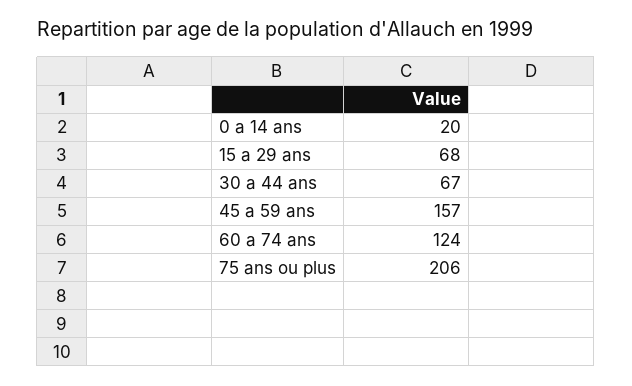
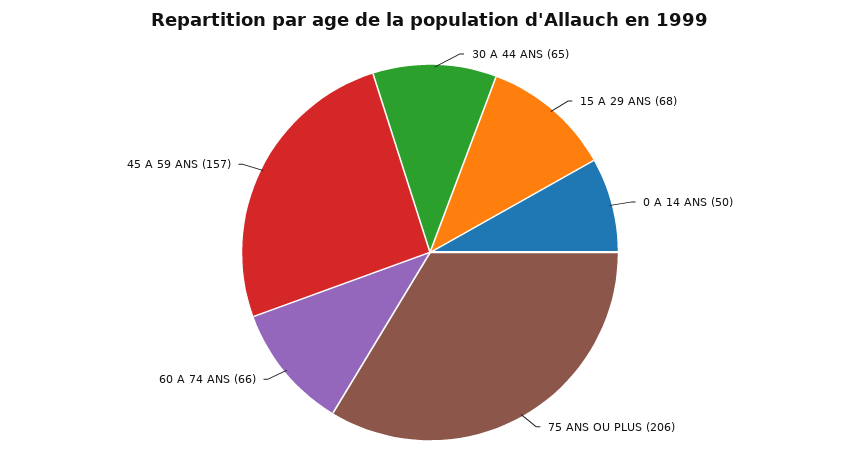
0 a 14 ans: 20 -> 50
30 a 44 ans: 67 -> 65
60 a 74 ans: 124 -> 66

